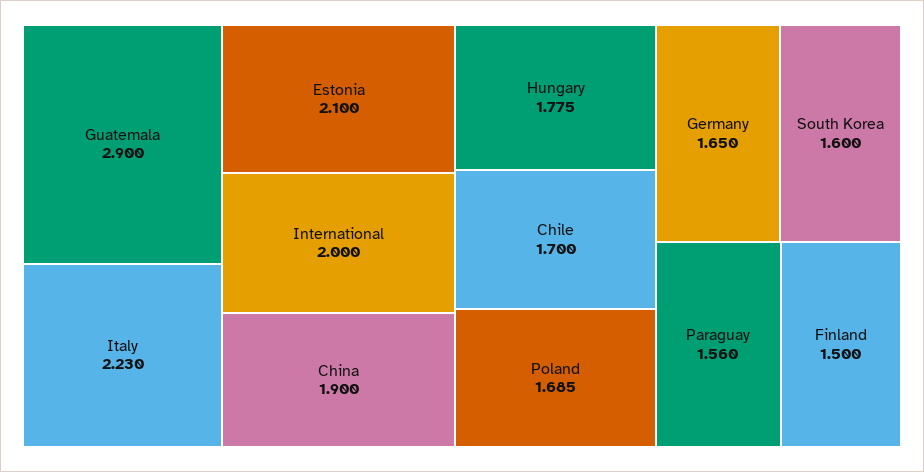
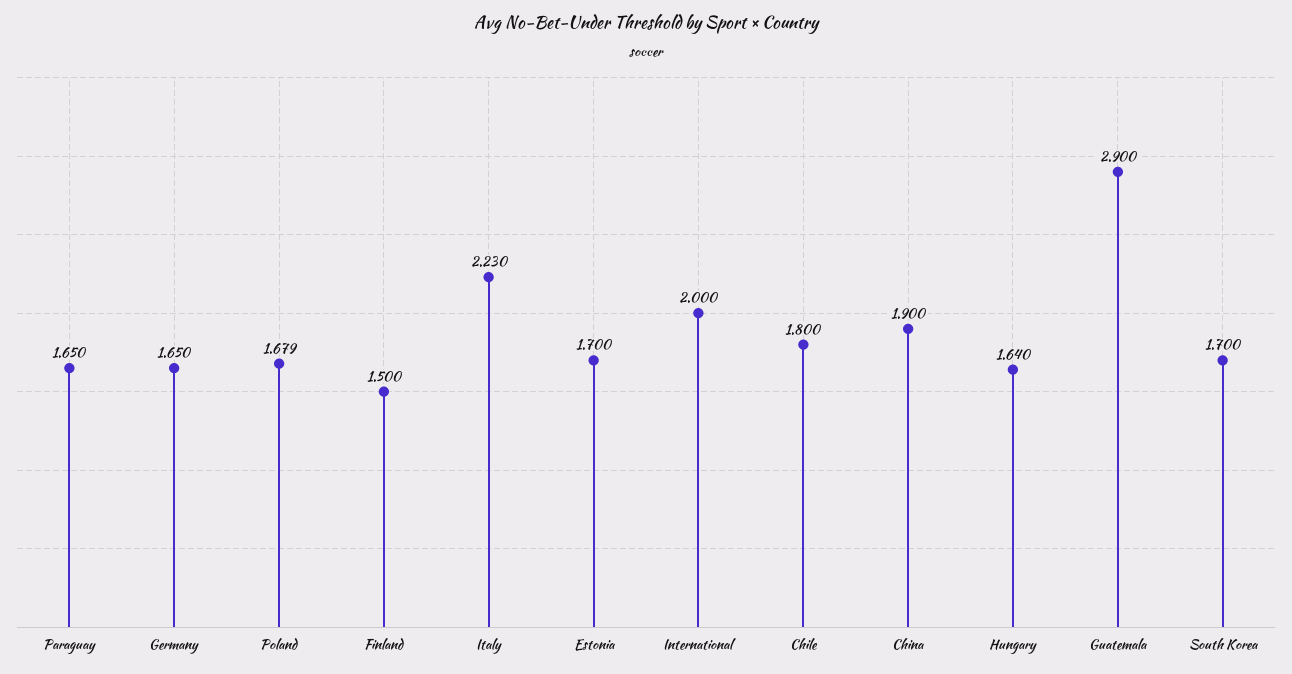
Estonia: 2.1 -> 1.7
Hungary: 1.775 -> 1.64
Chile: 1.7 -> 1.8
Poland: 1.685 -> 1.679
South Korea: 1.6 -> 1.7
Paraguay: 1.56 -> 1.65

